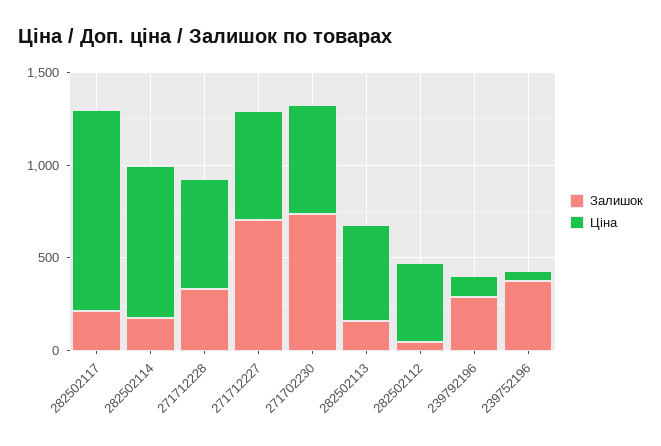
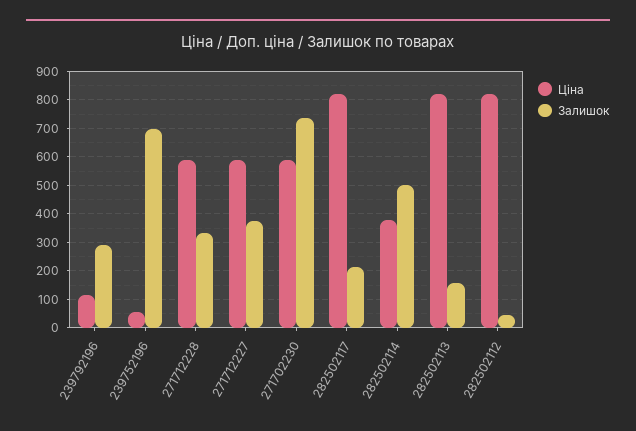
Ціна, 282502117: 1100 -> 825
Залишок, 282502114: 200 -> 500
Ціна, 282502114: 800 -> 375
Залишок, 271712227: 700 -> 375
Ціна, 282502113: 500 -> 825
Ціна, 282502112: 400 -> 825
Залишок, 239752196: 400 -> 700

